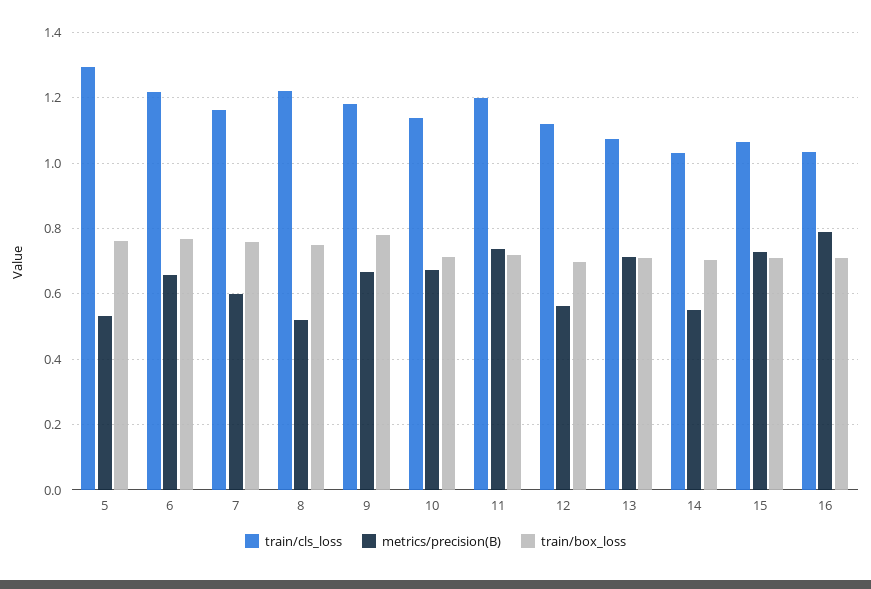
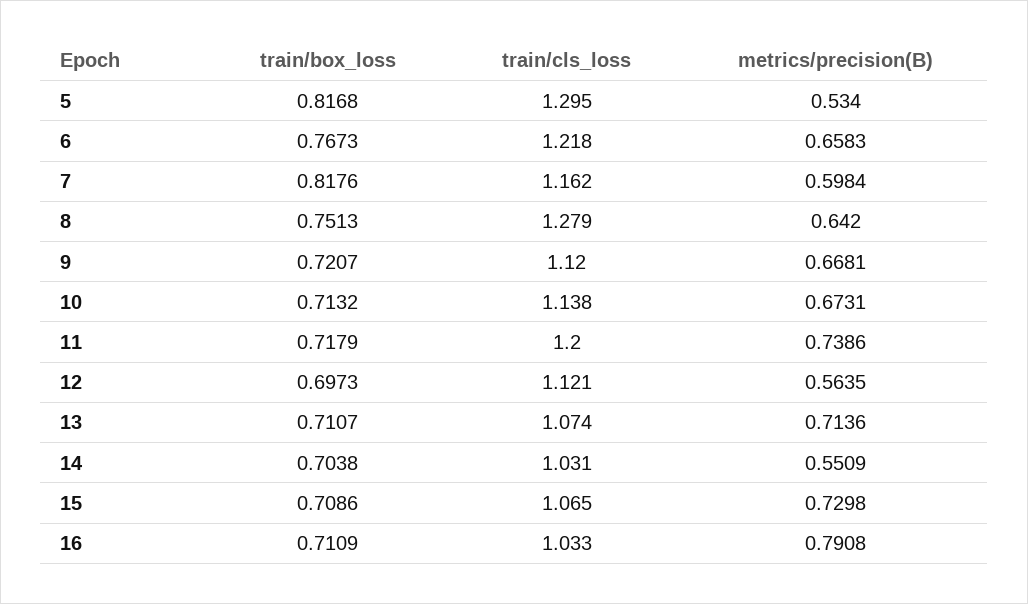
train/box_loss, 5: 0.76 -> 0.8168
train/box_loss, 7: 0.76 -> 0.8176
train/cls_loss, 8: 1.22 -> 1.279
metrics/precision(B), 8: 0.52 -> 0.642
train/cls_loss, 9: 1.18 -> 1.12
train/box_loss, 9: 0.78 -> 0.7207

